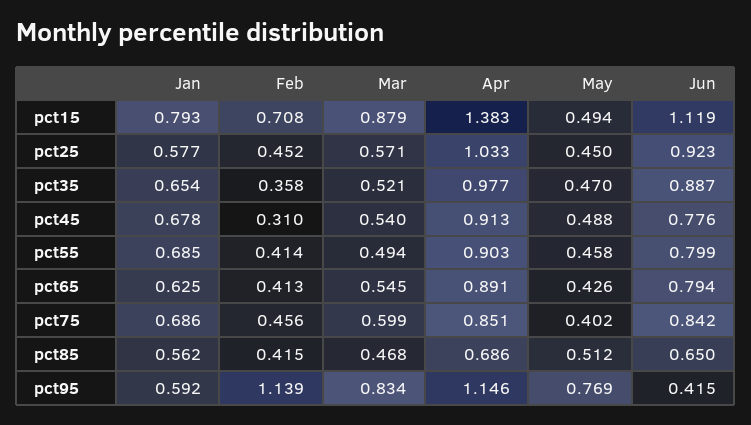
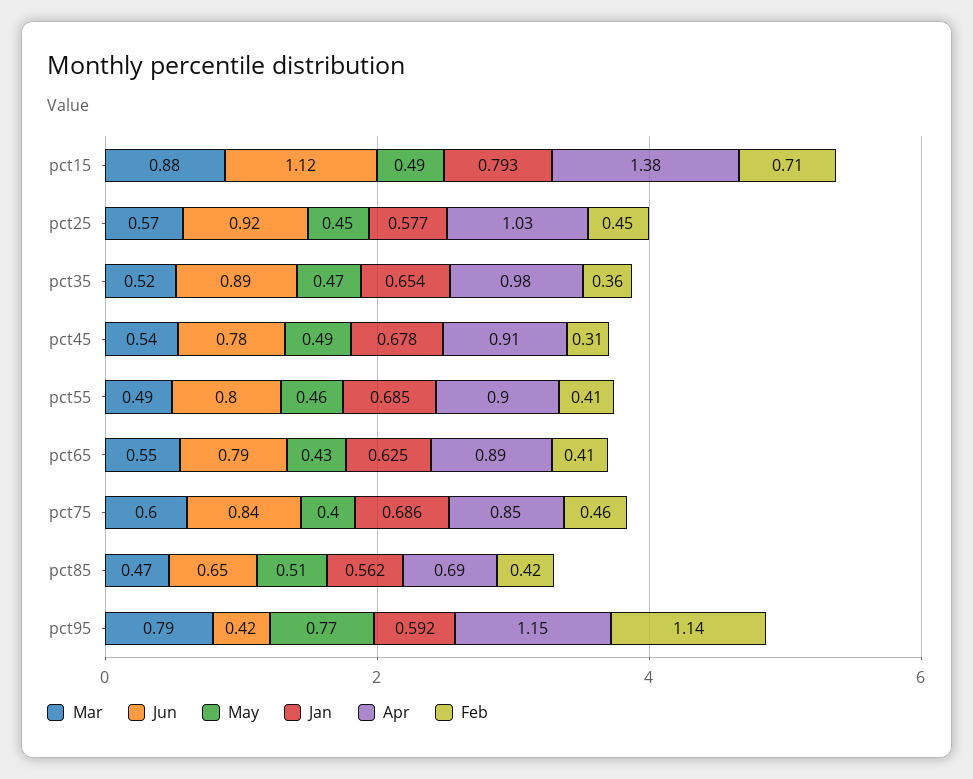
Mar, pct95: 0.834 -> 0.79

